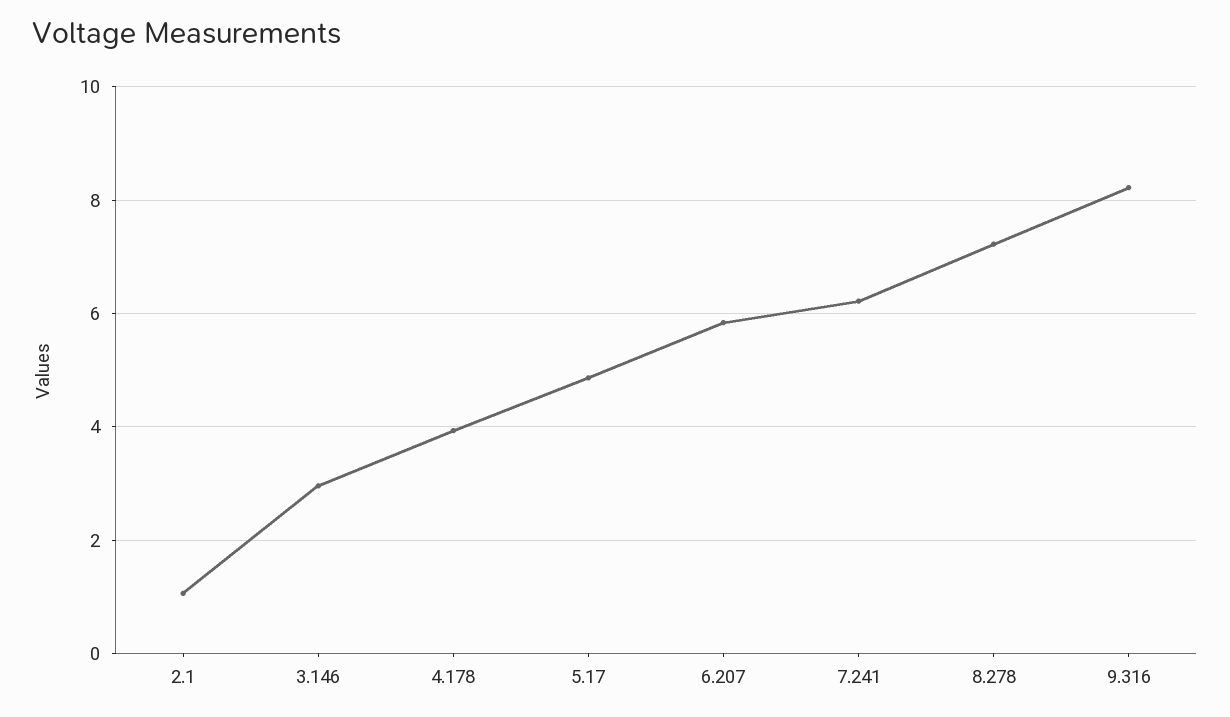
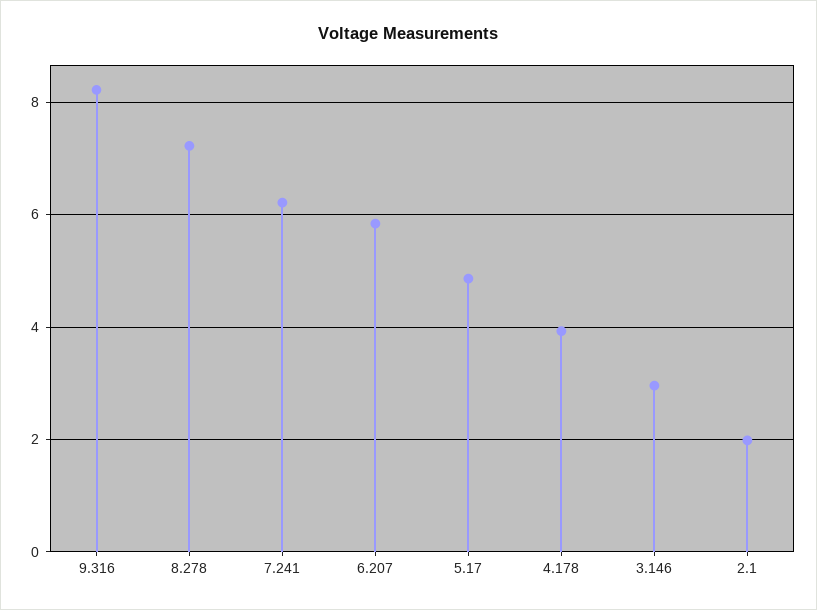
2.1: 1 -> 2

